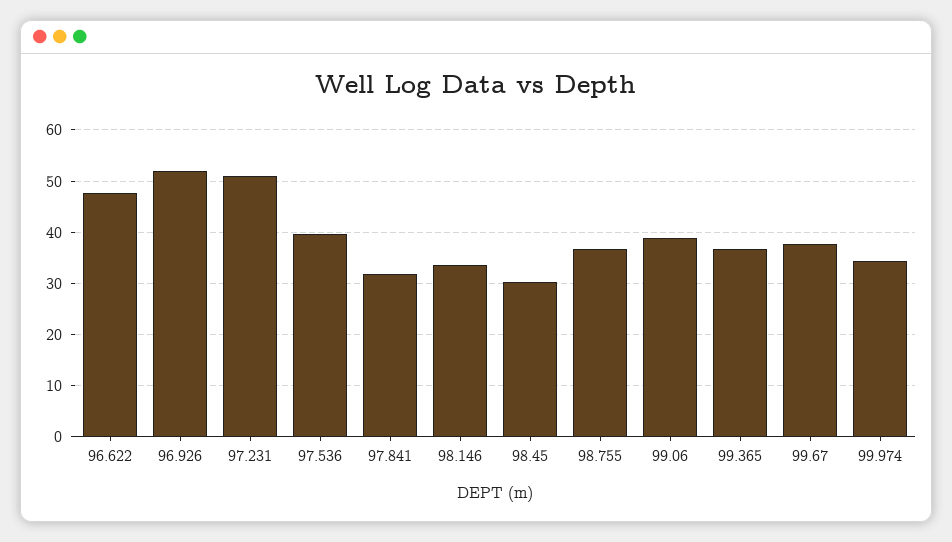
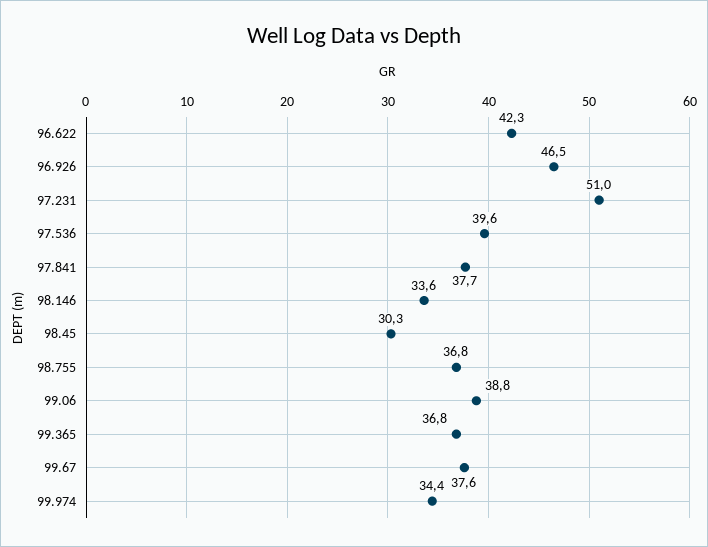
96.622: 48 -> 42.3
96.926: 52 -> 46.5
97.841: 32 -> 37.7

